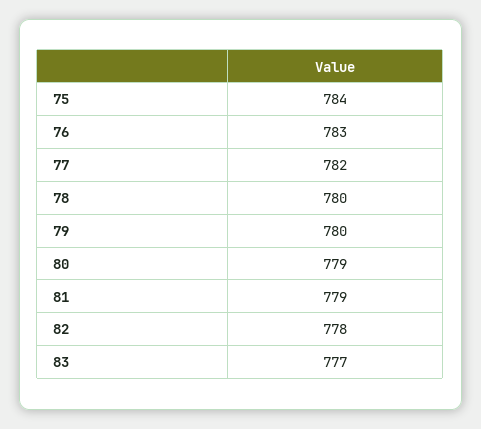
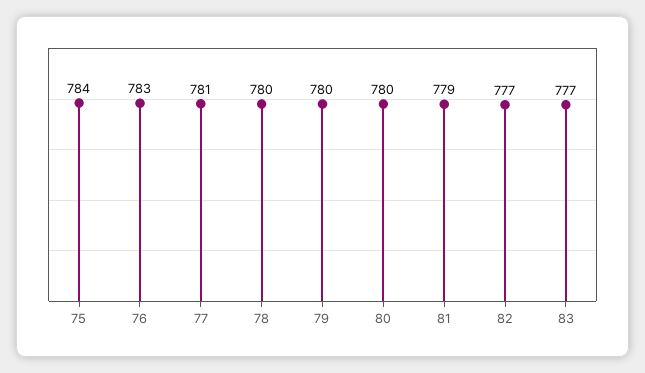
77: 782 -> 781
80: 779 -> 780
82: 778 -> 777

